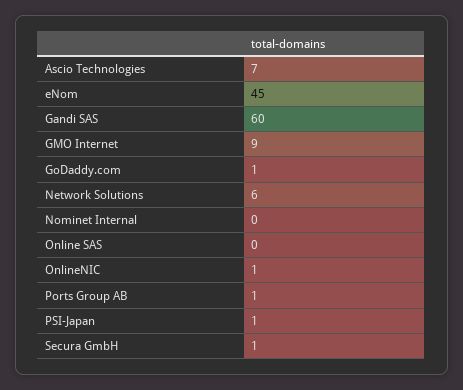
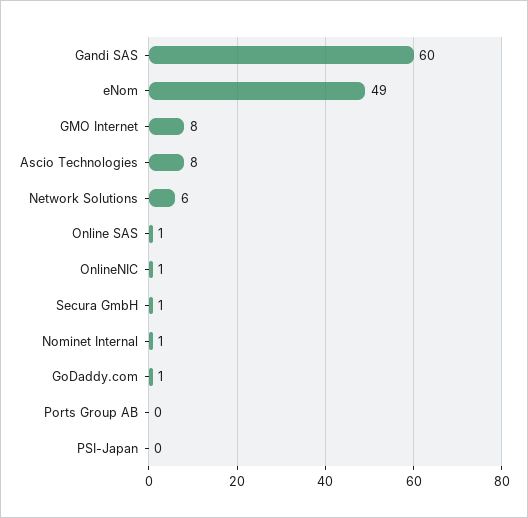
Ascio Technologies: 7 -> 8
eNom: 45 -> 49
GMO Internet: 9 -> 8
Nominet Internal: 0 -> 1
Online SAS: 0 -> 1
Ports Group AB: 1 -> 0
PSI-Japan: 1 -> 0

